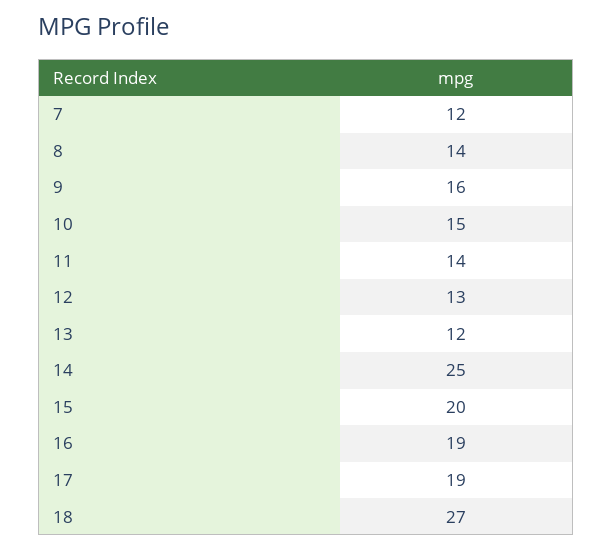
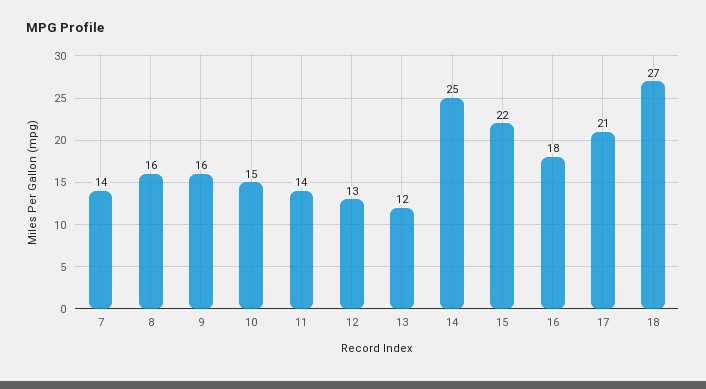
7: 12 -> 14
8: 14 -> 16
15: 20 -> 22
16: 19 -> 18
17: 19 -> 21

